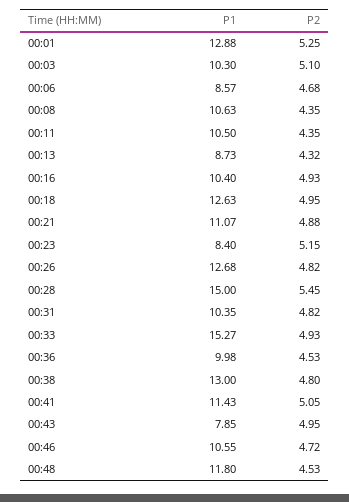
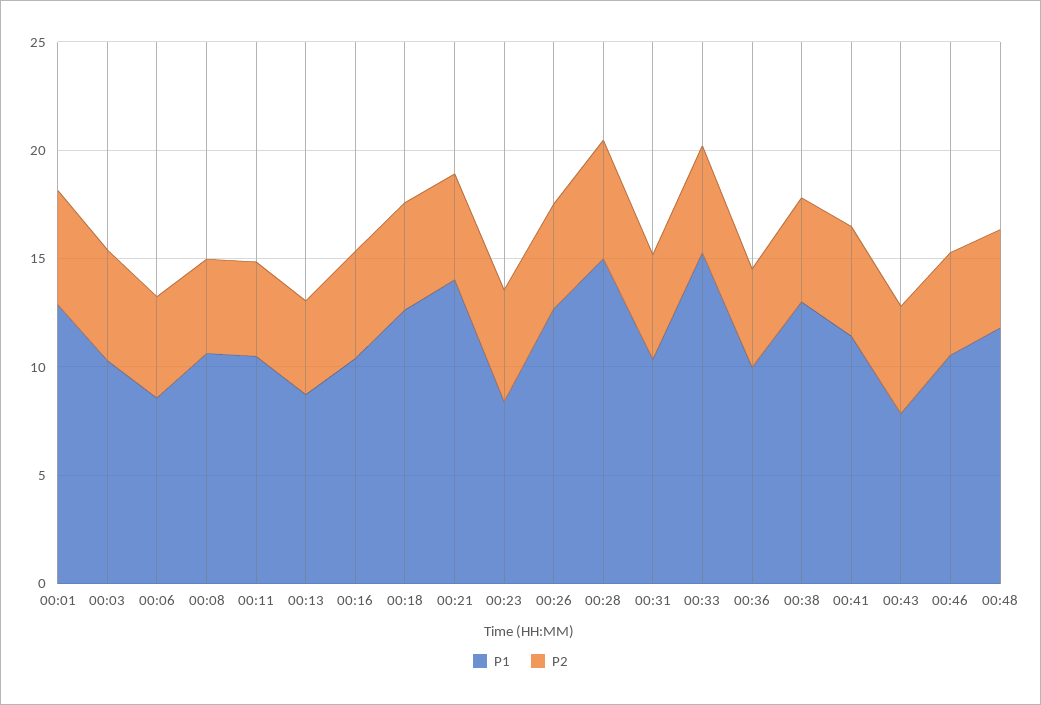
P1, 00:21: 11.07 -> 14

